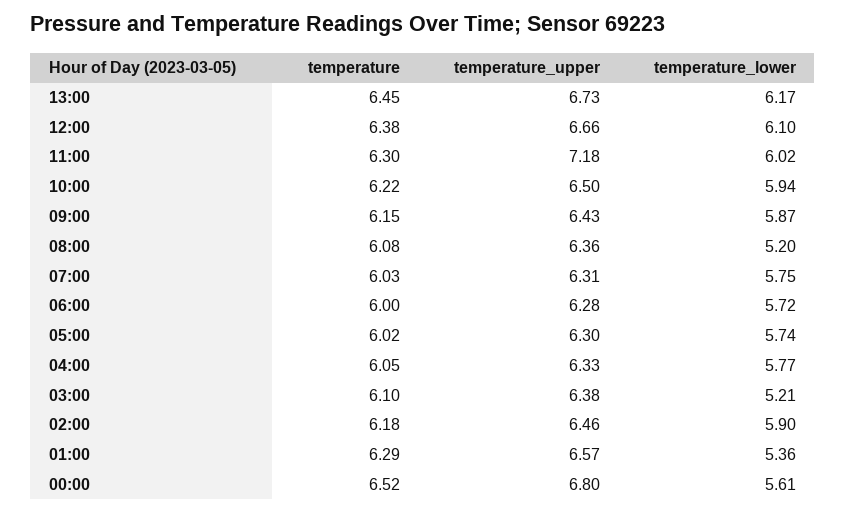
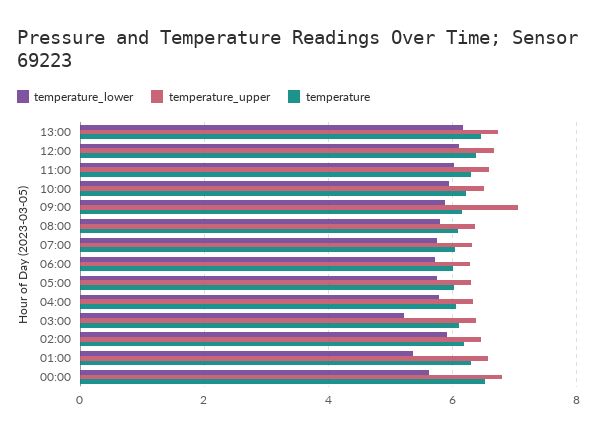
temperature_upper, 11:00: 7.18 -> 6.6
temperature_upper, 09:00: 6.43 -> 7
temperature_lower, 08:00: 5.2 -> 5.8

